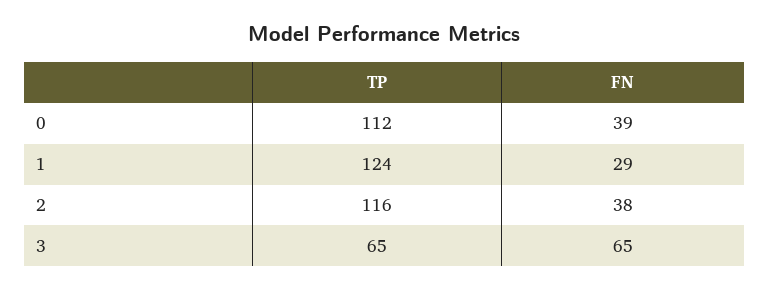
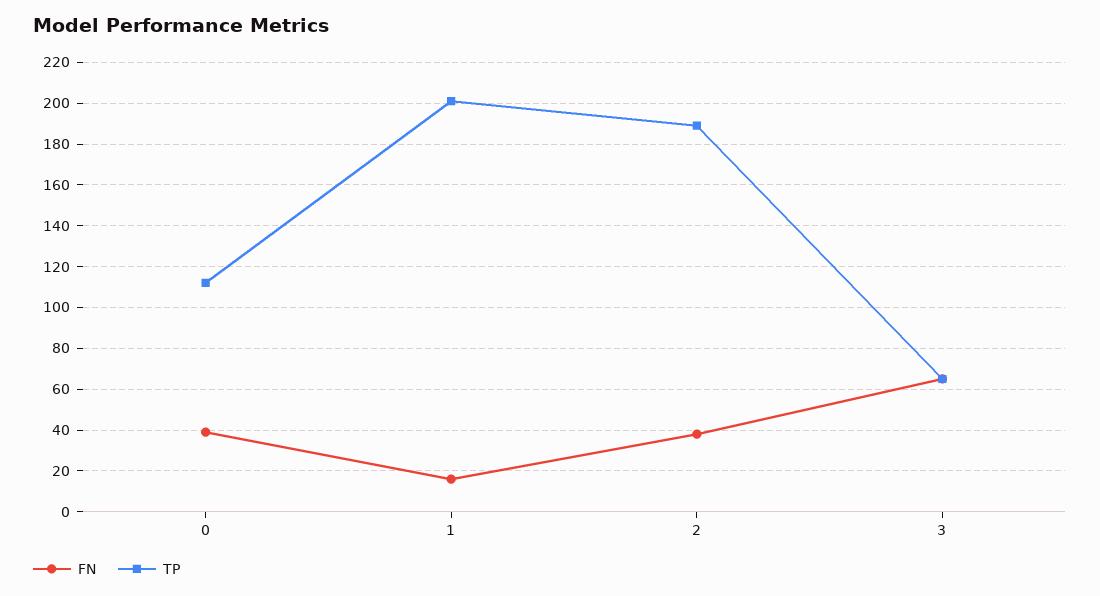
TP, 1: 124 -> 200
FN, 1: 29 -> 15
TP, 2: 116 -> 190

